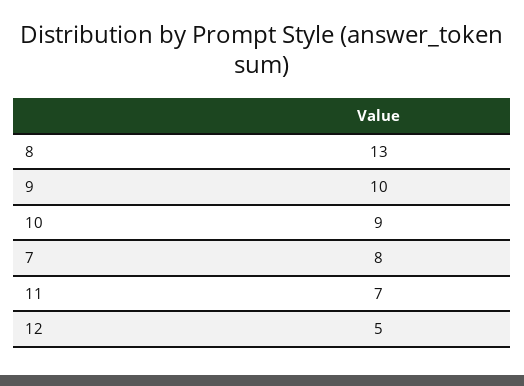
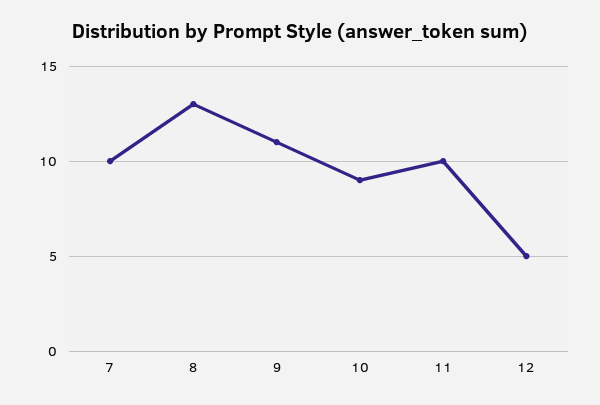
9: 10 -> 11
7: 8 -> 10
11: 7 -> 10

